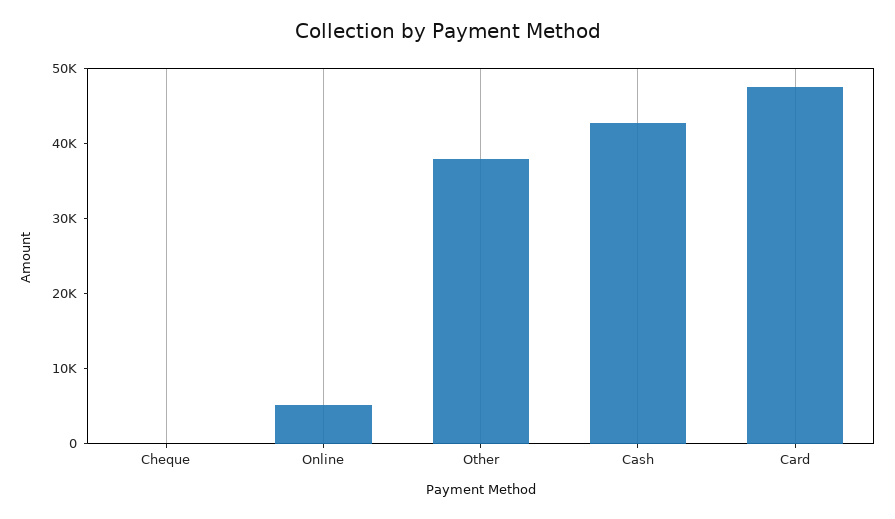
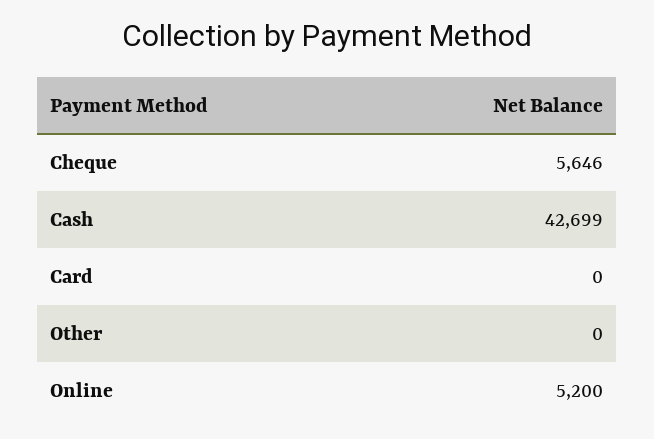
Cheque: 0 -> 5646
Other: 38000 -> 0
Card: 48000 -> 0

